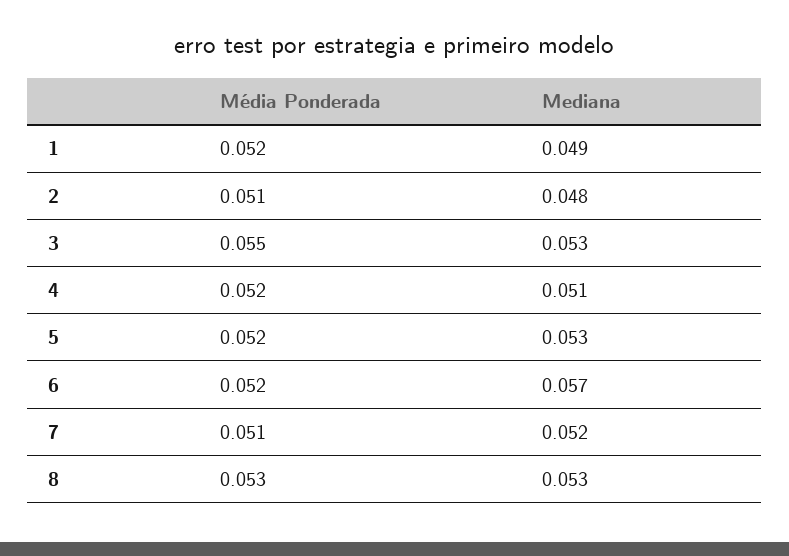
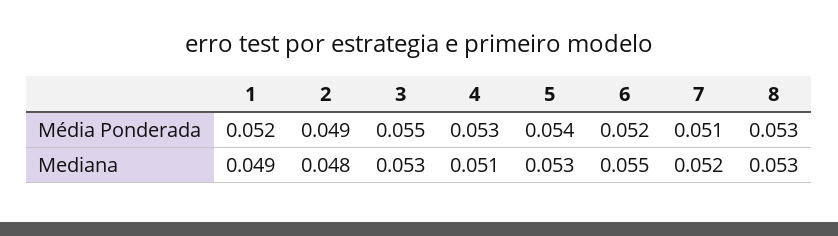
Média Ponderada, 2: 0.051 -> 0.049
Média Ponderada, 4: 0.052 -> 0.053
Média Ponderada, 5: 0.052 -> 0.054
Mediana, 6: 0.057 -> 0.055

